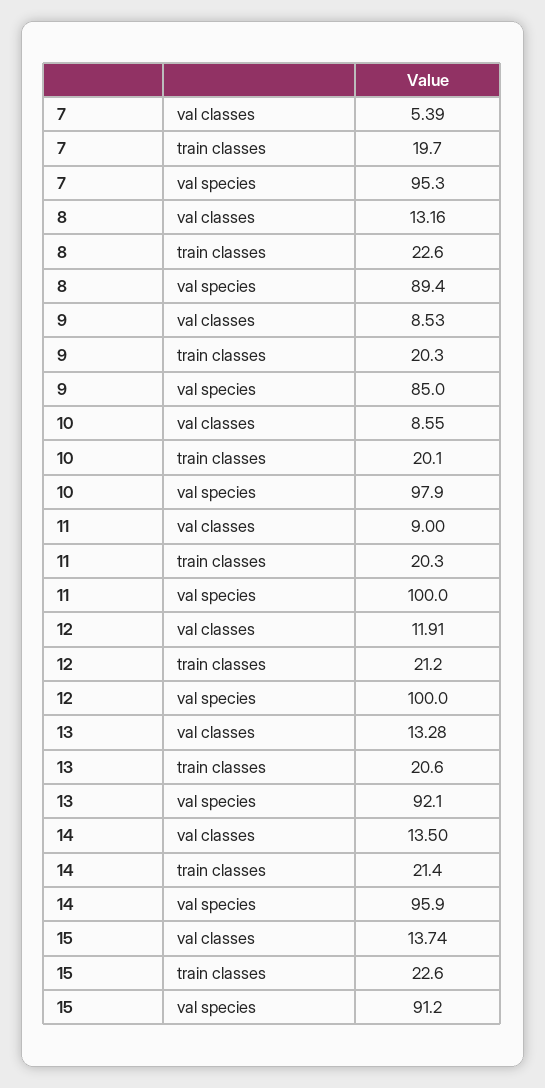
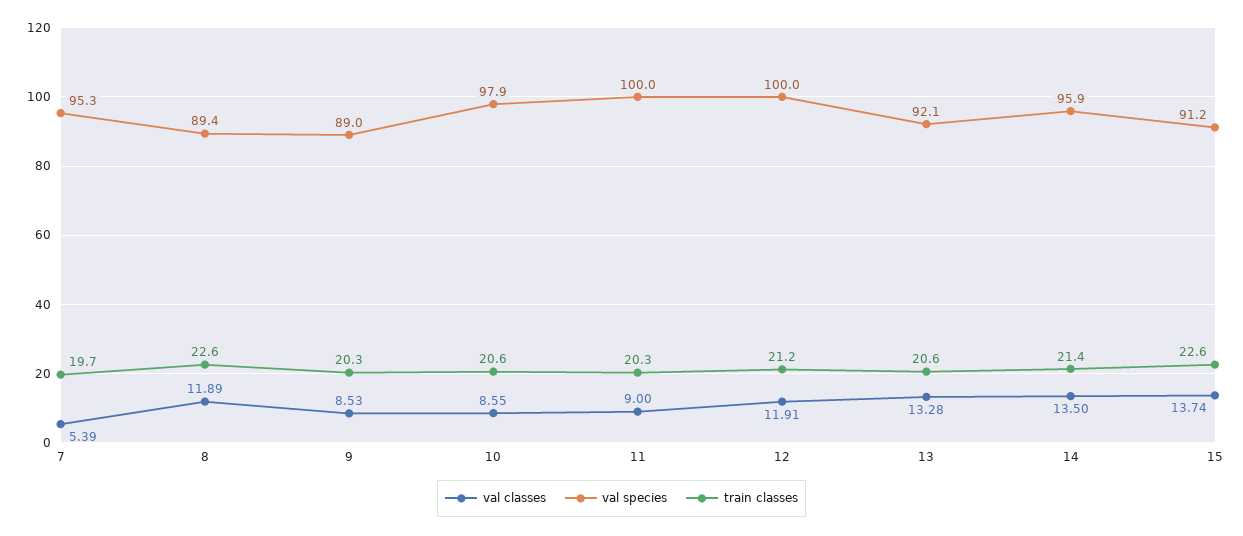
val classes, 8: 13.16 -> 11.89
val species, 9: 85 -> 89
train classes, 10: 20.1 -> 20.6

